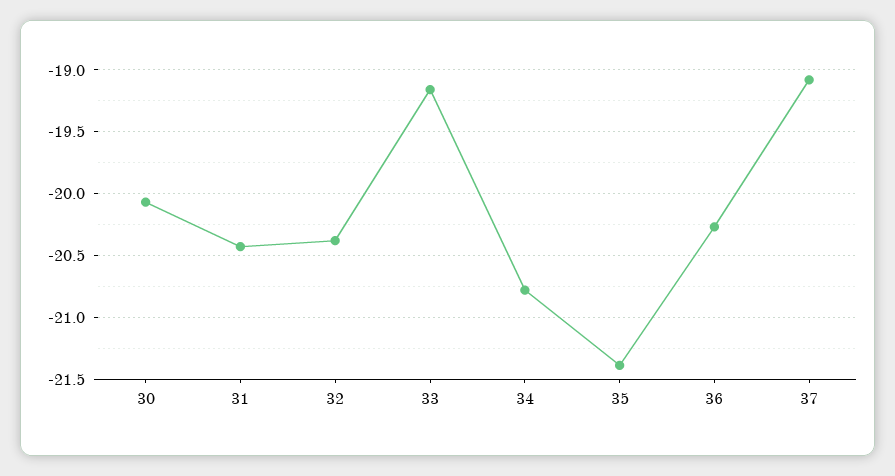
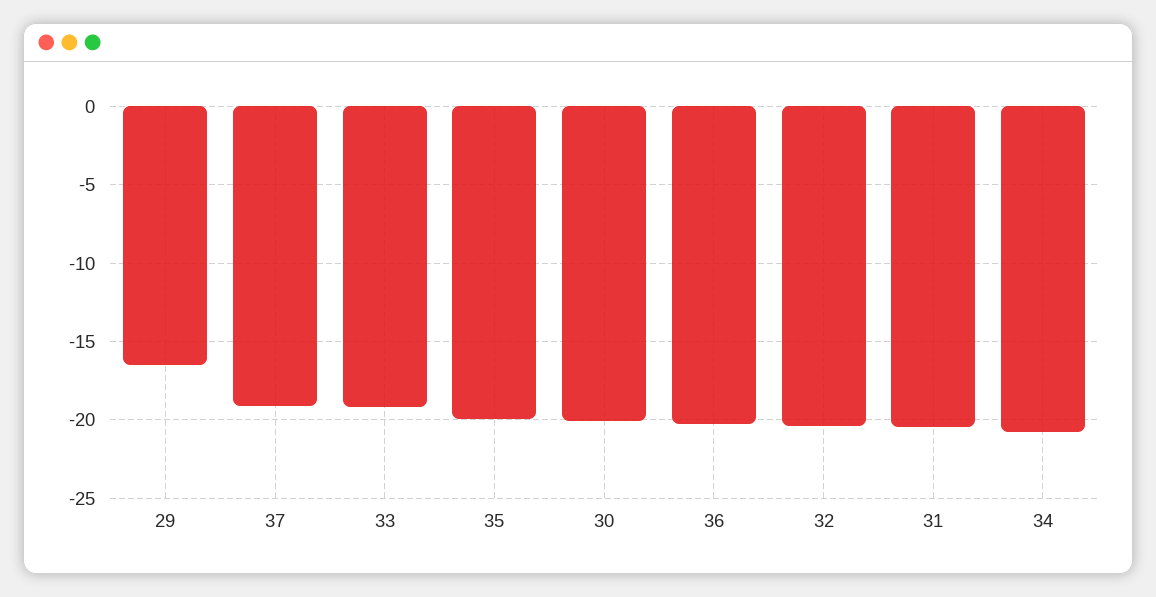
35: -21.4 -> -20
29: none -> -16.5

